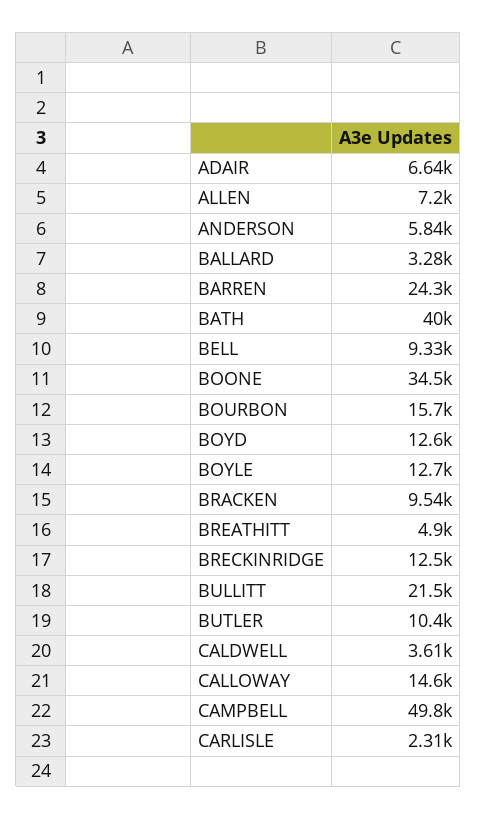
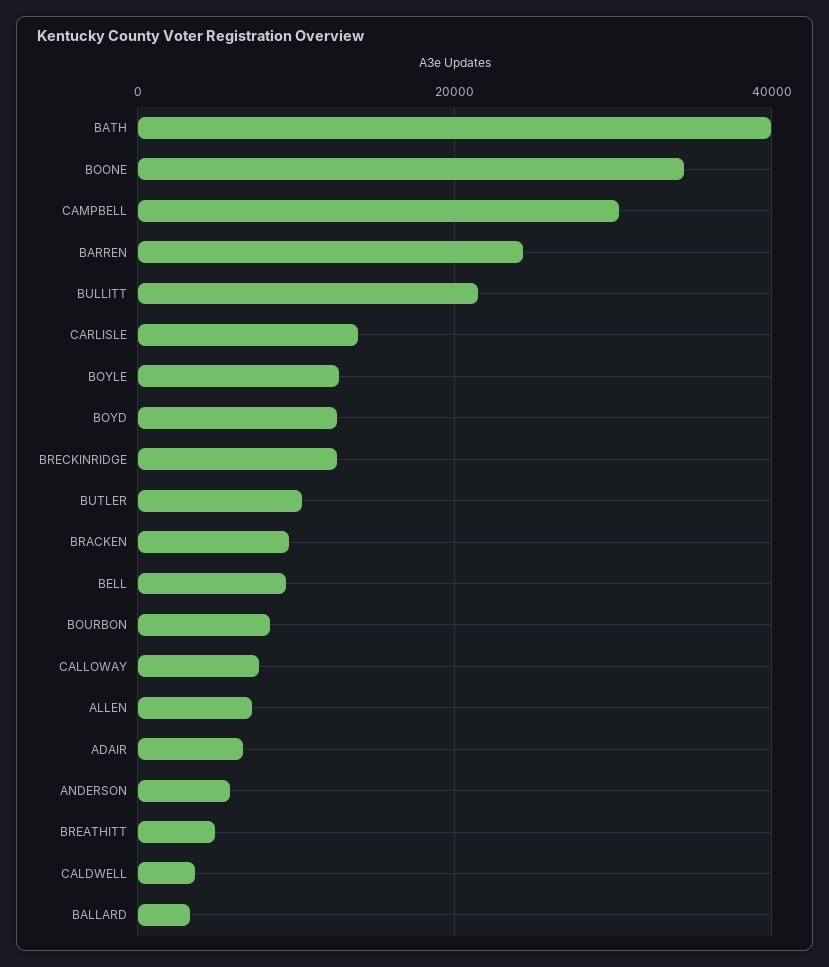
BOURBON: 15700 -> 8000
CALLOWAY: 14600 -> 8000
CAMPBELL: 49800 -> 30000
CARLISLE: 2310 -> 14000

